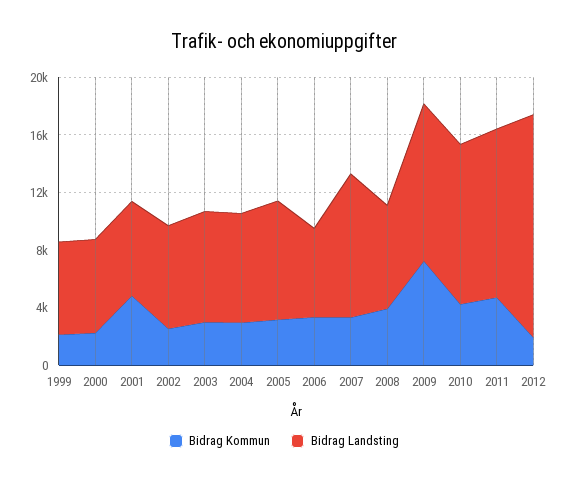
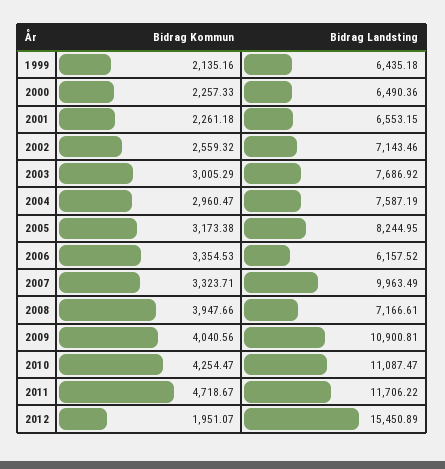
Bidrag Kommun, 2001: 5000 -> 2261.18
Bidrag Kommun, 2009: 7000 -> 4040.56

